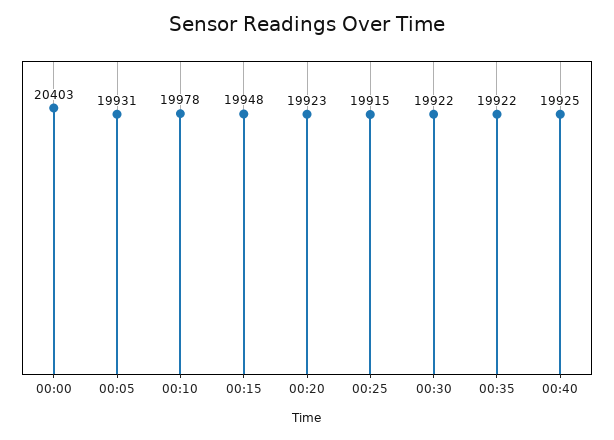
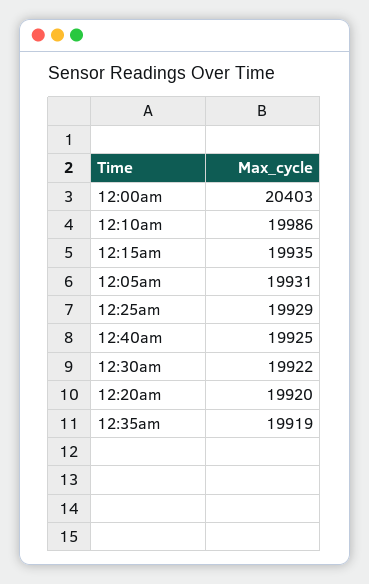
00:10: 19978 -> 19986
00:15: 19948 -> 19935
00:20: 19923 -> 19920
00:25: 19915 -> 19929
00:35: 19922 -> 19919

